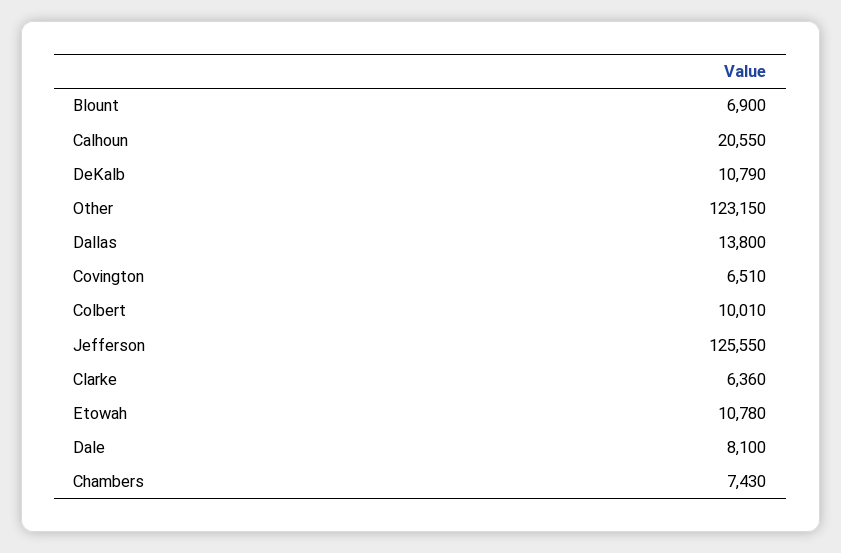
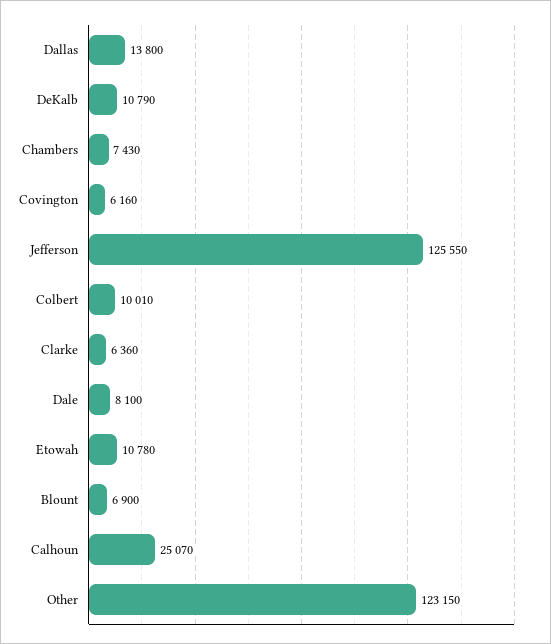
Calhoun: 20550 -> 25070
Covington: 6510 -> 6160

